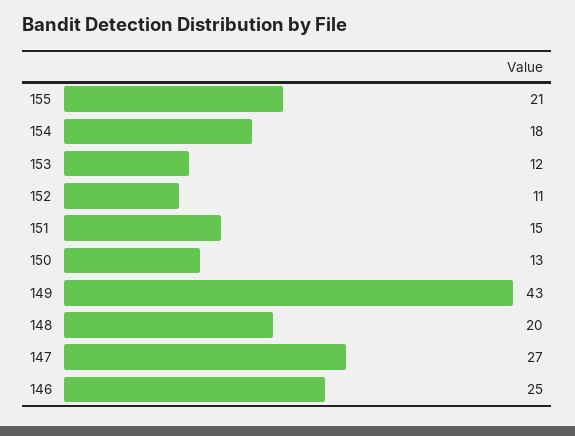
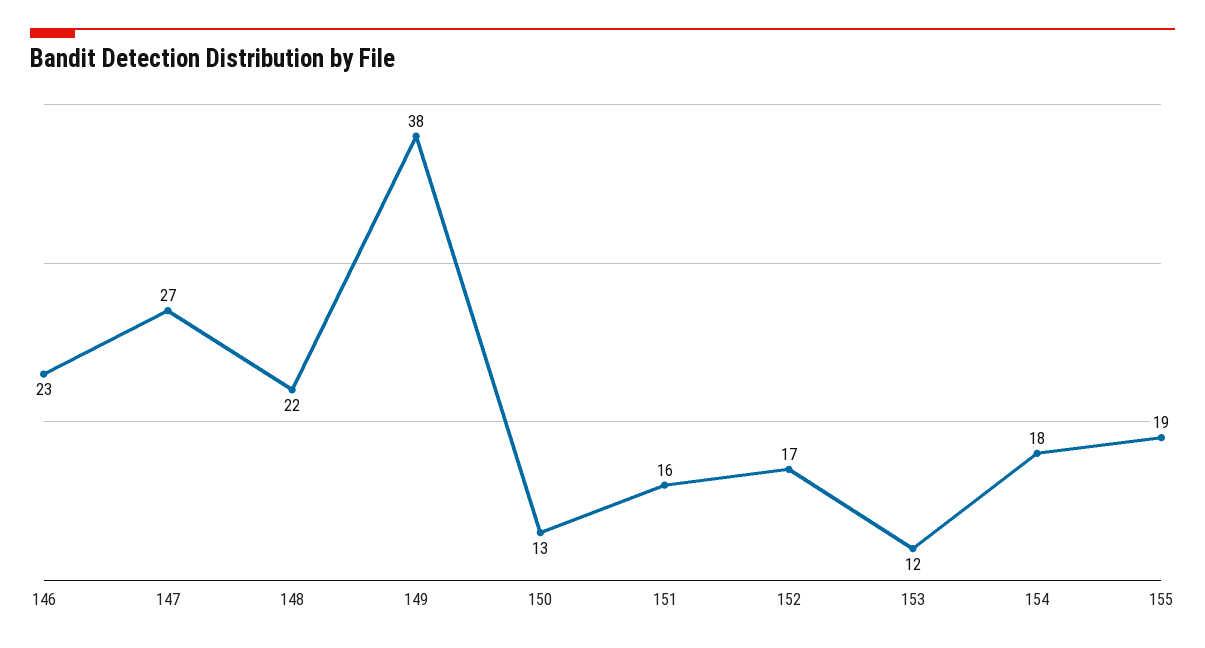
155: 21 -> 19
152: 11 -> 17
151: 15 -> 16
149: 43 -> 38
148: 20 -> 22
146: 25 -> 23

